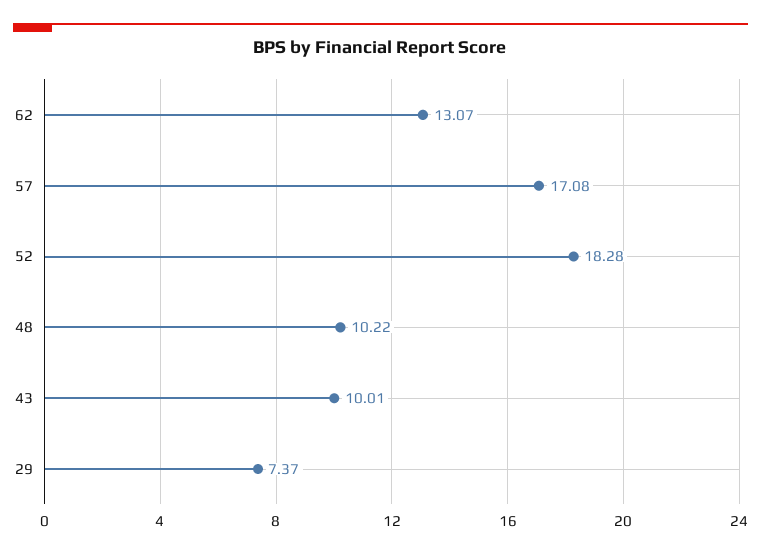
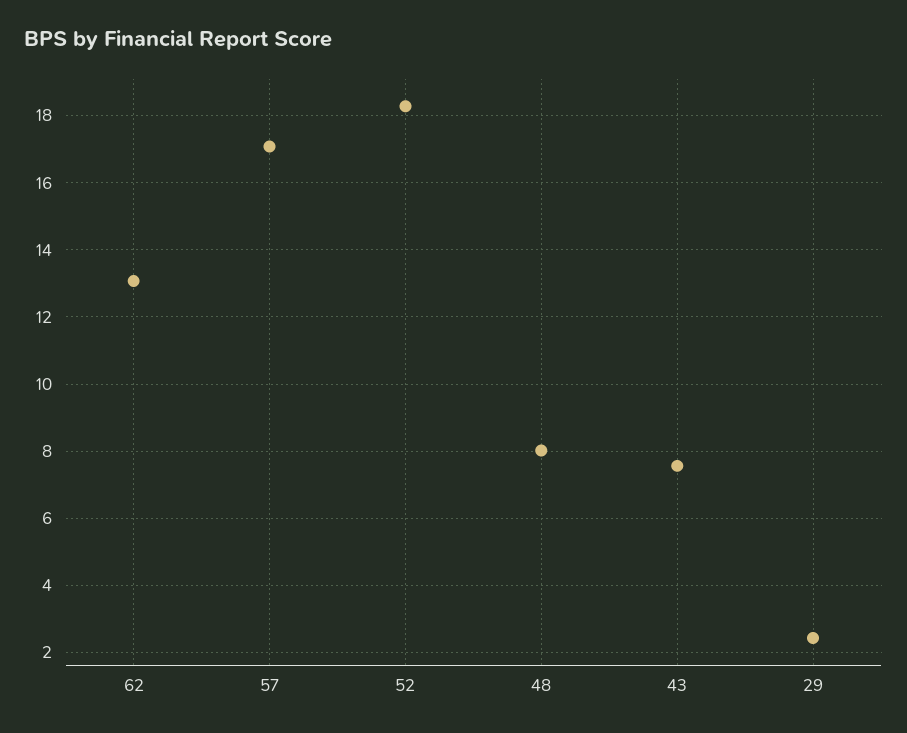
48: 10.22 -> 8
43: 10.01 -> 7.6
29: 7.37 -> 2.4

